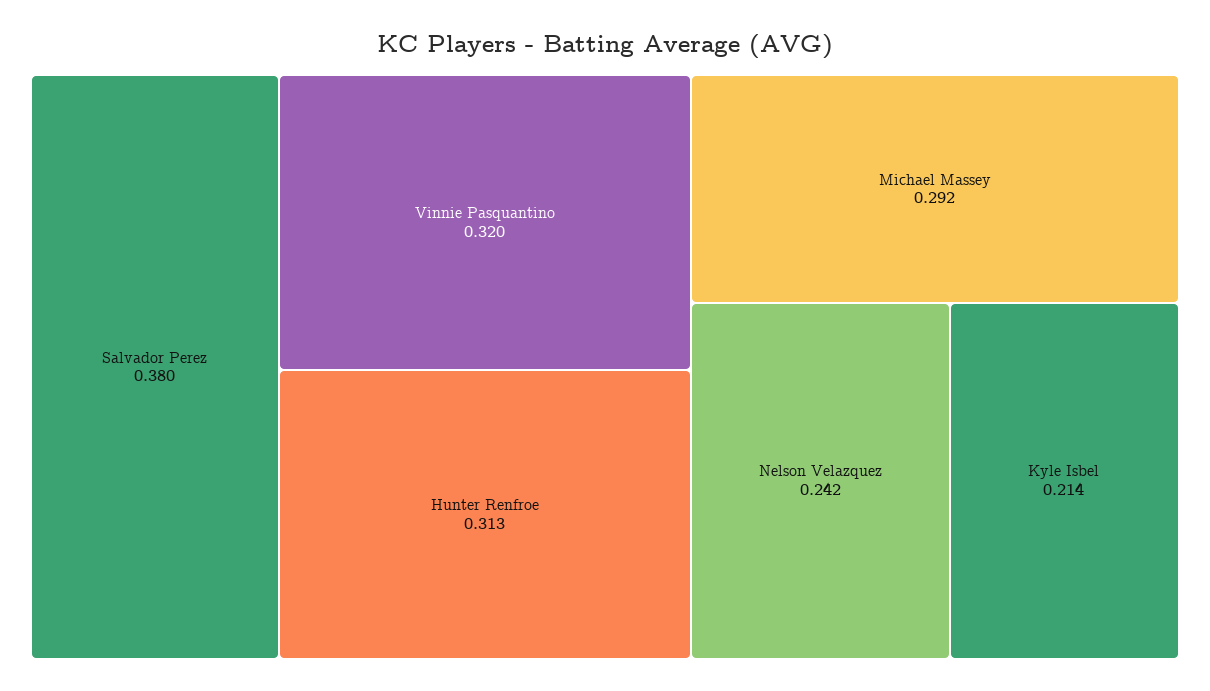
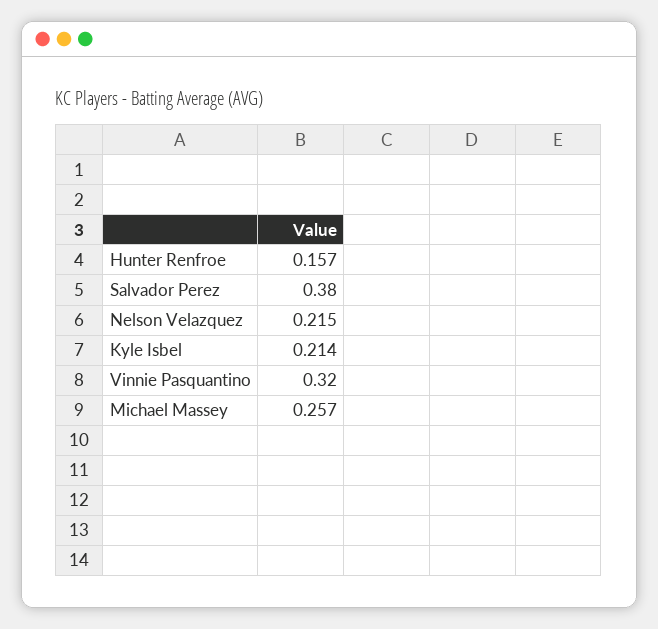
Hunter Renfroe: 0.313 -> 0.157
Michael Massey: 0.292 -> 0.257
Nelson Velazquez: 0.242 -> 0.215

